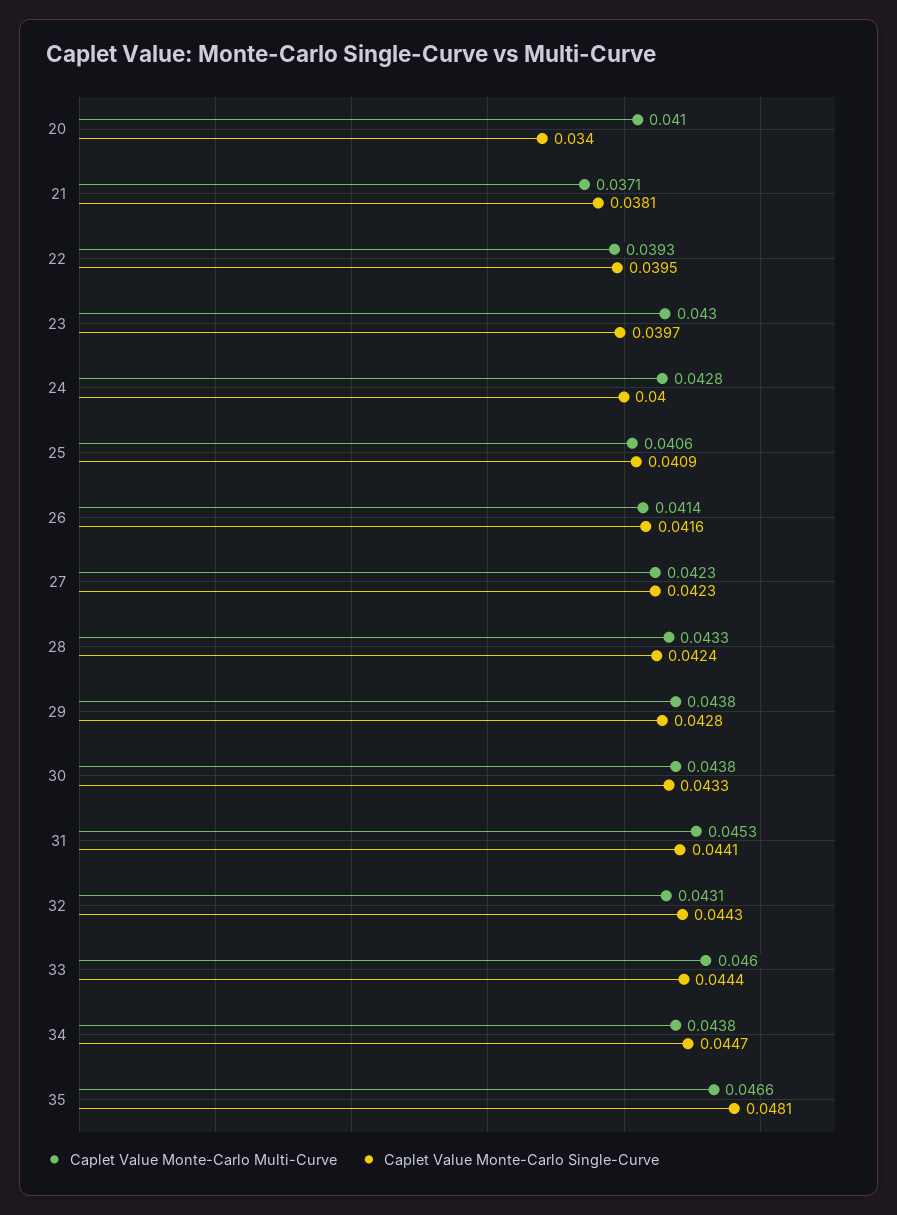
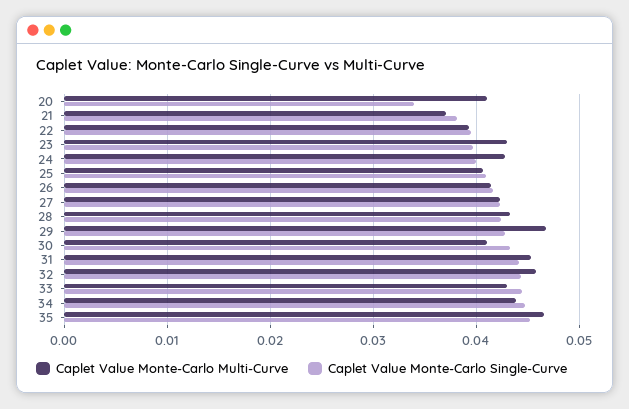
Caplet Value Monte-Carlo Multi-Curve, 29: 0.0438 -> 0.047
Caplet Value Monte-Carlo Multi-Curve, 30: 0.0438 -> 0.041
Caplet Value Monte-Carlo Multi-Curve, 32: 0.0431 -> 0.046
Caplet Value Monte-Carlo Multi-Curve, 33: 0.046 -> 0.043
Caplet Value Monte-Carlo Single-Curve, 35: 0.0481 -> 0.045

